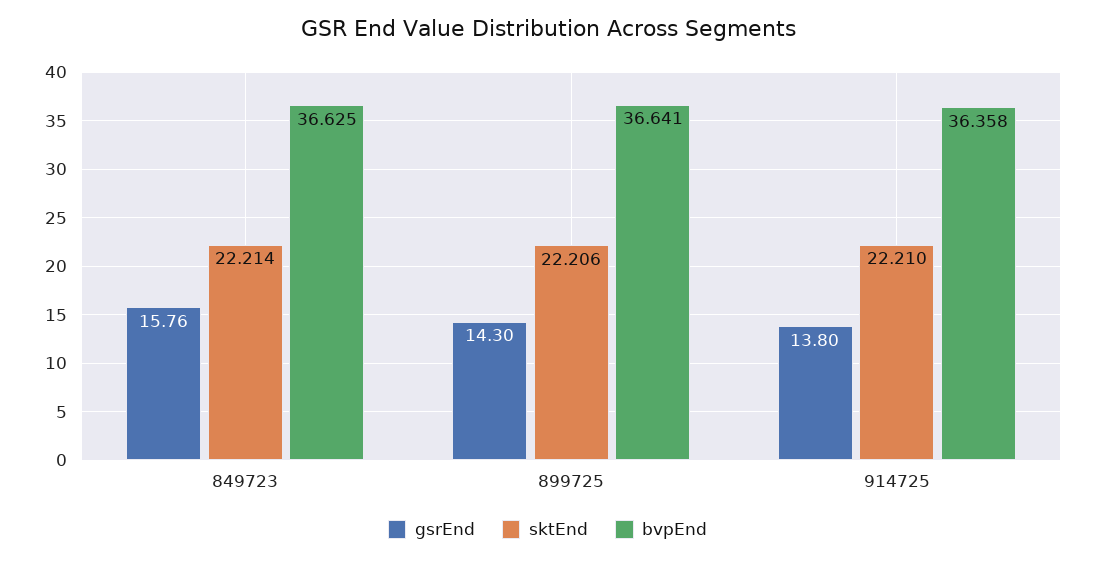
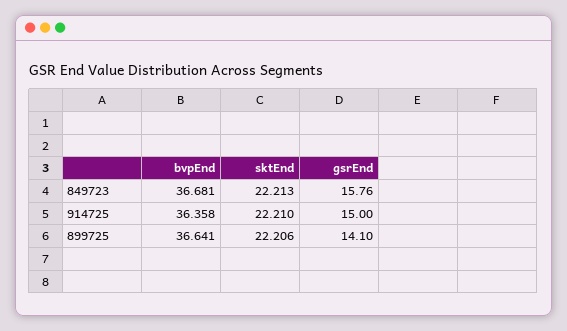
sktEnd, 849723: 22.214 -> 22.213
bvpEnd, 849723: 36.625 -> 36.681
gsrEnd, 899725: 14.3 -> 14.1
gsrEnd, 914725: 13.8 -> 15

